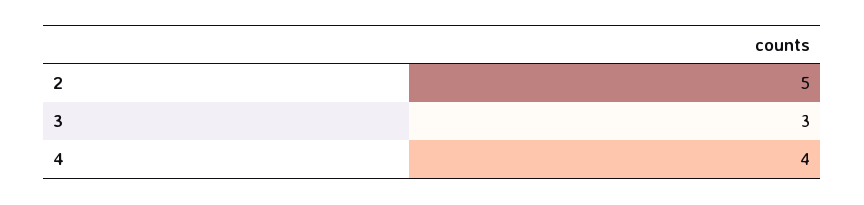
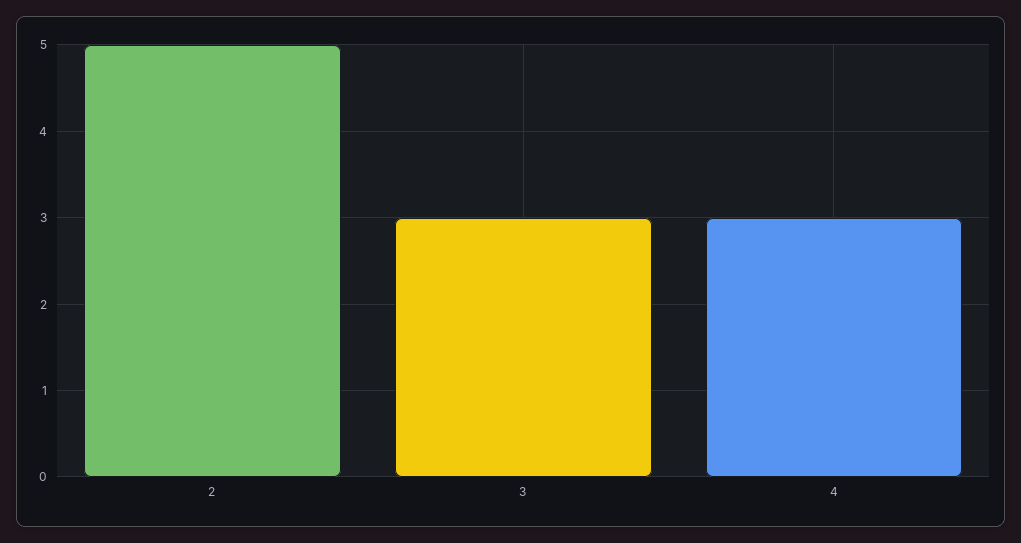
4: 4 -> 3

